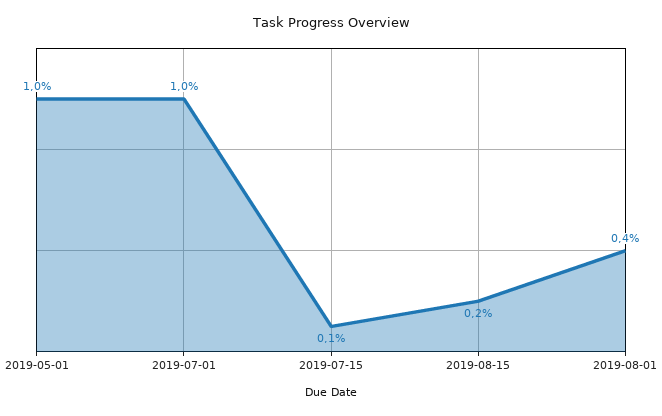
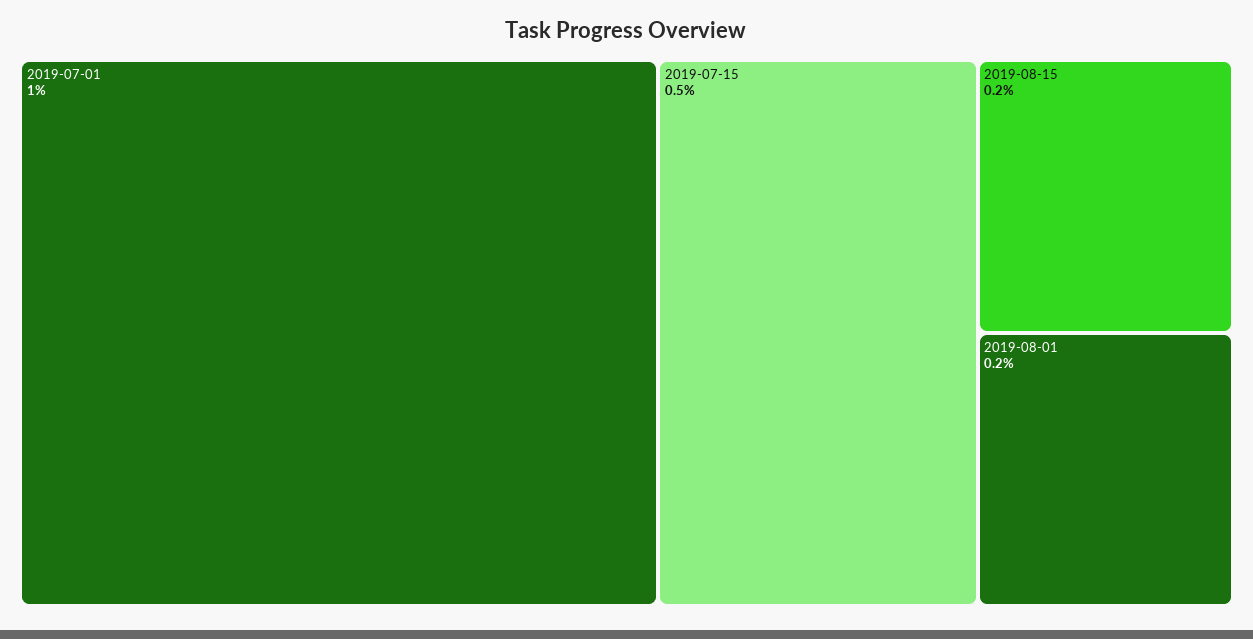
2019-05-01: 1 -> none
2019-07-15: 0.1 -> 0.5
2019-08-01: 0.4 -> 0.2

